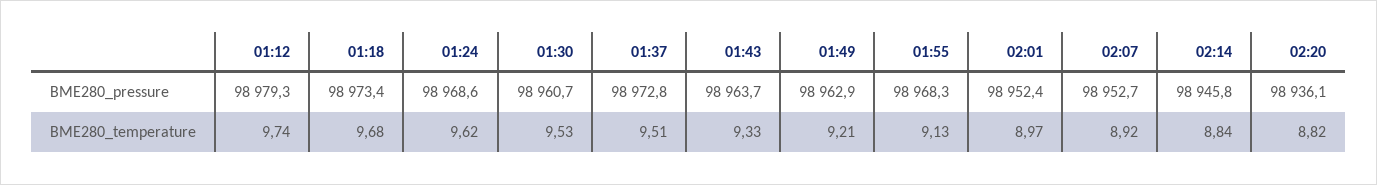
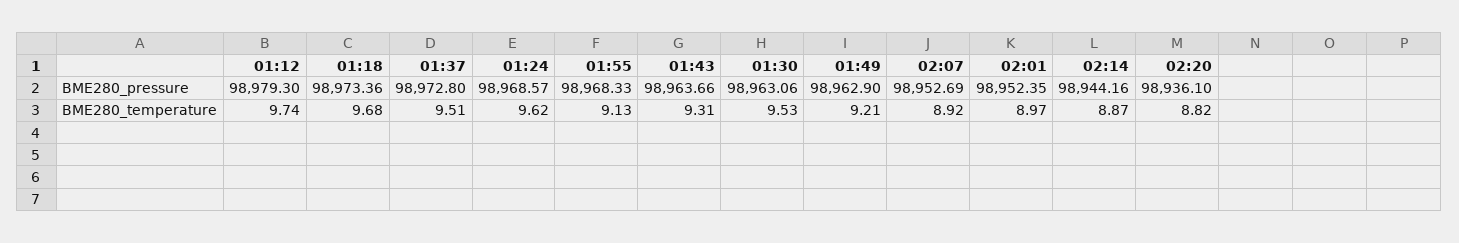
01:30, BME280_pressure: 98960.7 -> 98963.06
02:14, BME280_pressure: 98945.8 -> 98944.16
01:43, BME280_temperature: 9.33 -> 9.31
02:14, BME280_temperature: 8.84 -> 8.87

